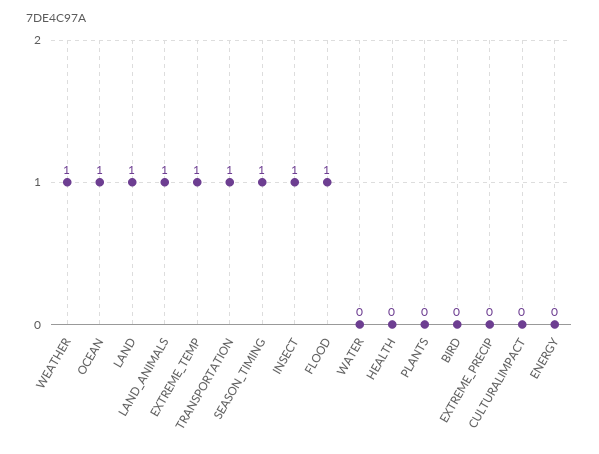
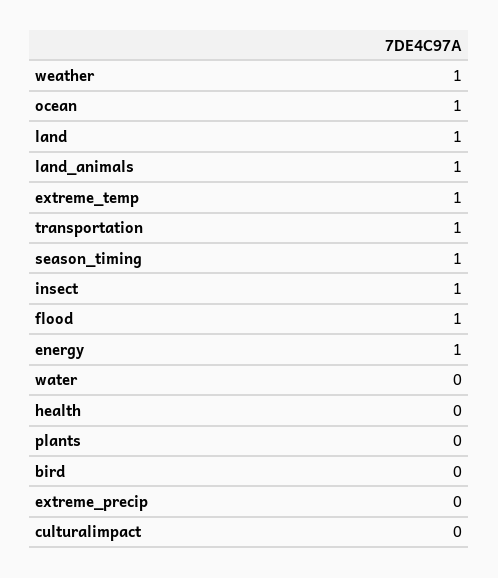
ENERGY: 0 -> 1

